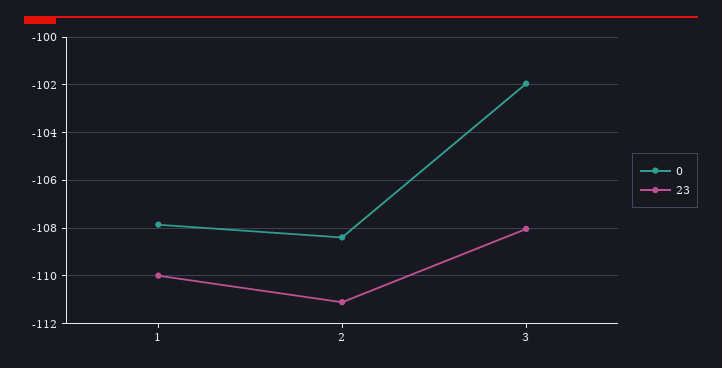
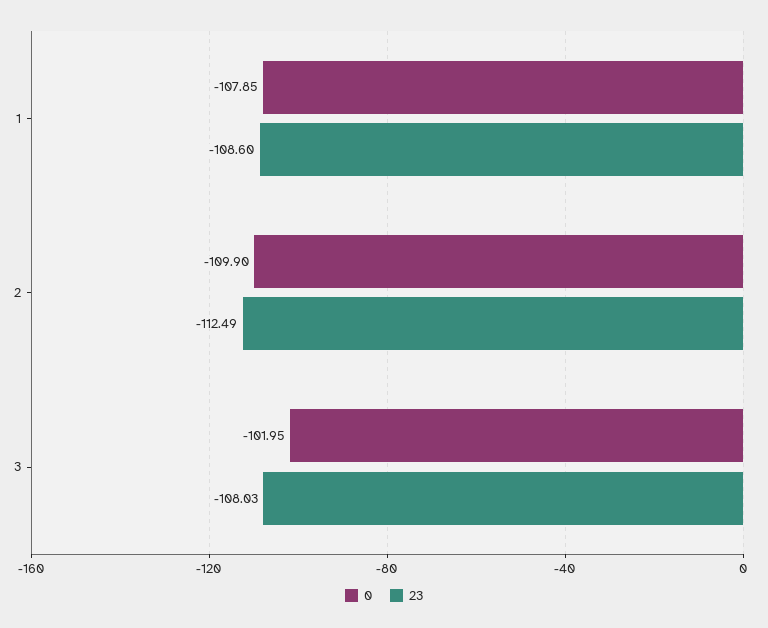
23, 1: -110 -> -108.6
0, 2: -108.5 -> -109.9
23, 2: -111 -> -112.49

